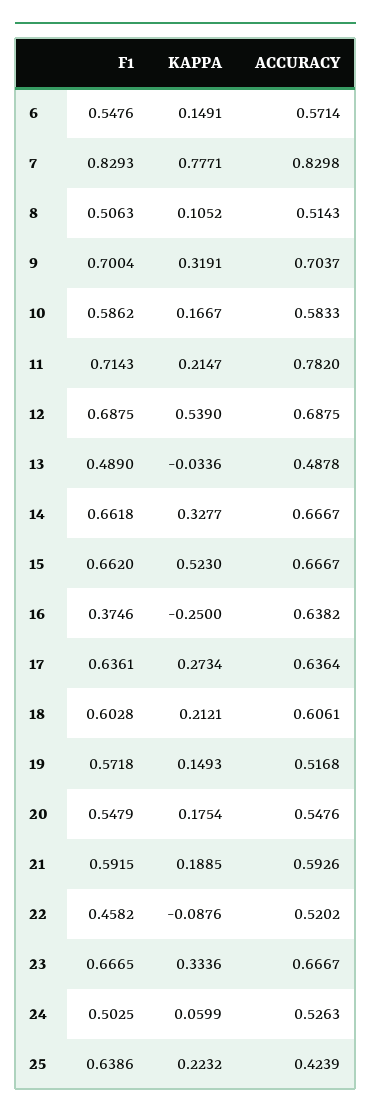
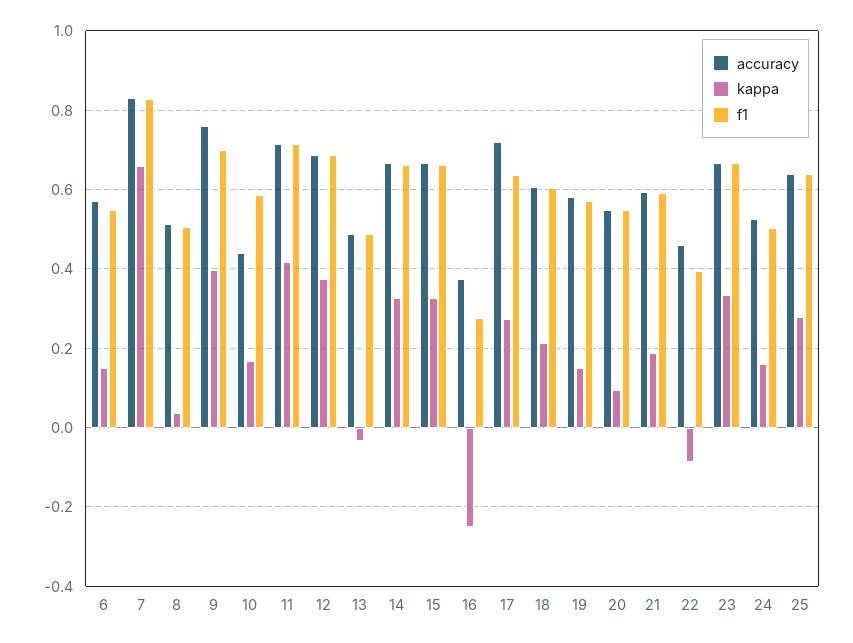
KAPPA, 7: 0.7771 -> 0.66
KAPPA, 8: 0.1052 -> 0.04
KAPPA, 9: 0.3191 -> 0.4
ACCURACY, 9: 0.7037 -> 0.76
ACCURACY, 10: 0.5833 -> 0.44
KAPPA, 11: 0.2147 -> 0.42
ACCURACY, 11: 0.782 -> 0.72
KAPPA, 12: 0.539 -> 0.38
KAPPA, 15: 0.523 -> 0.32
F1, 16: 0.3746 -> 0.28
ACCURACY, 16: 0.6382 -> 0.38
ACCURACY, 17: 0.6364 -> 0.72
ACCURACY, 19: 0.5168 -> 0.58
KAPPA, 20: 0.1754 -> 0.1
F1, 22: 0.4582 -> 0.4
ACCURACY, 22: 0.5202 -> 0.46
KAPPA, 24: 0.0599 -> 0.16
KAPPA, 25: 0.2232 -> 0.28
ACCURACY, 25: 0.4239 -> 0.64

